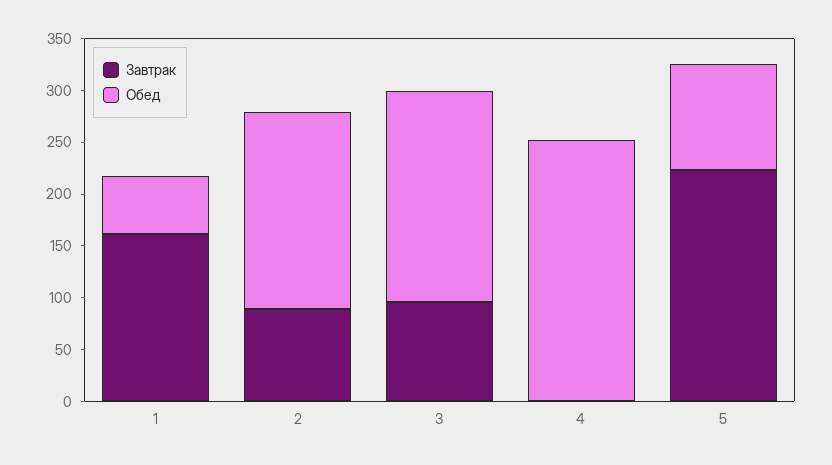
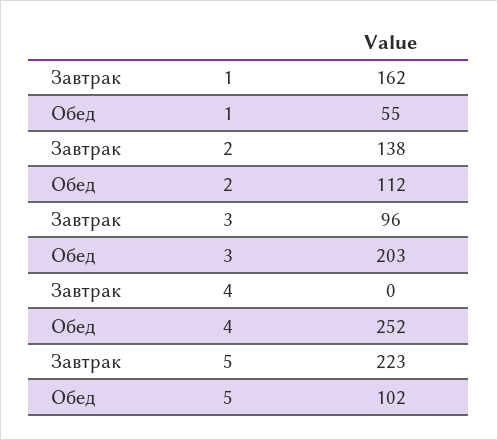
Завтрак, 2: 90 -> 138
Обед, 2: 190 -> 112

